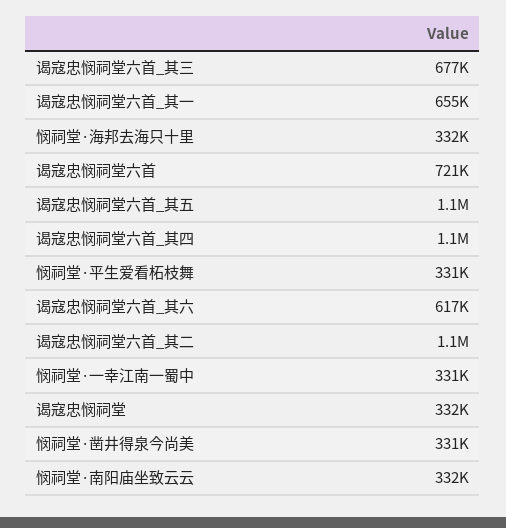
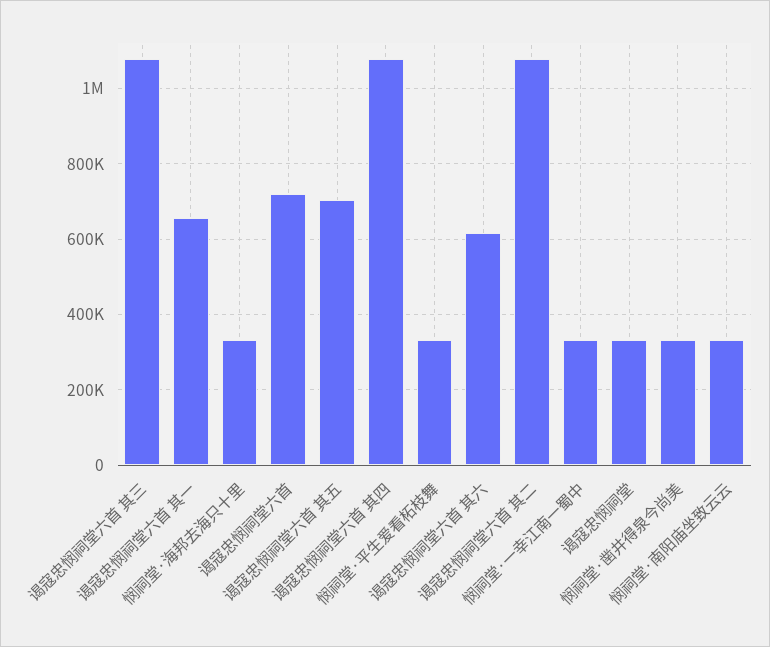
谒寇忠悯祠堂六首_其三: 677000 -> 1080000
谒寇忠悯祠堂六首_其五: 1100000 -> 700000

